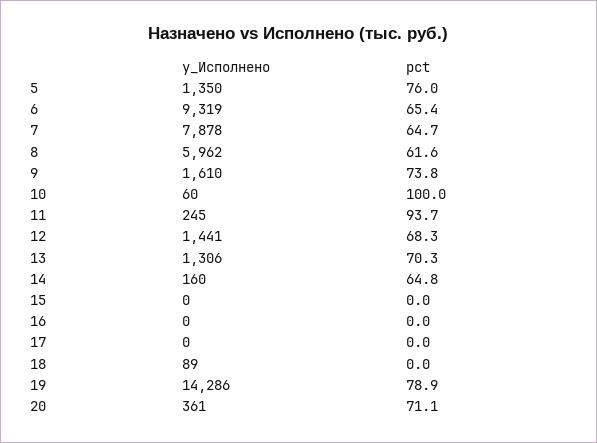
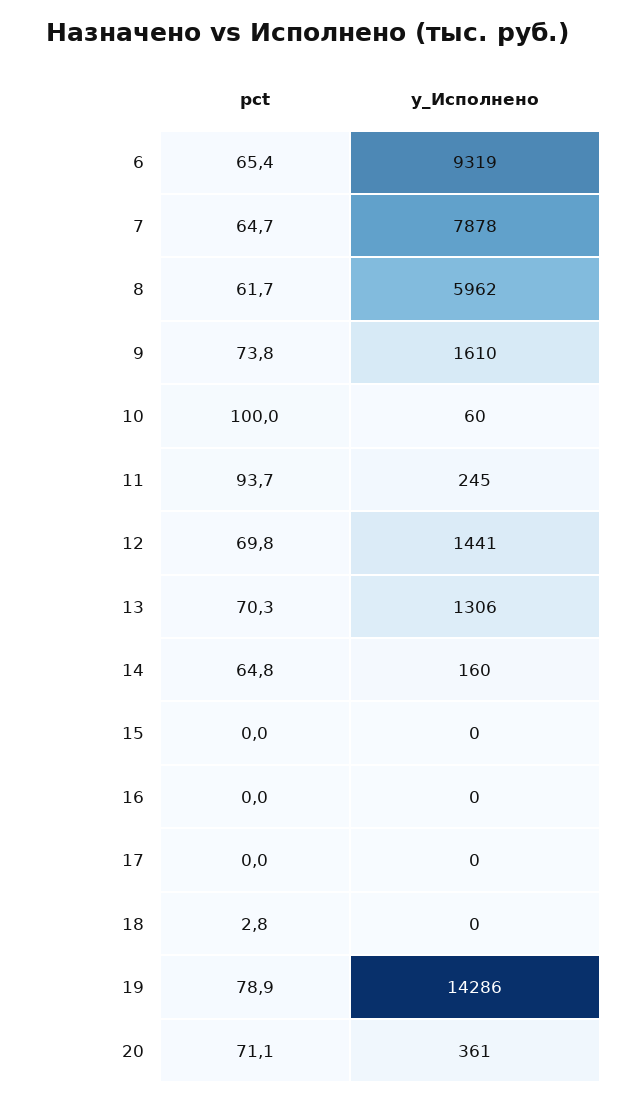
y_Исполнено, 5: 1350 -> none
pct, 5: 76 -> none
pct, 8: 61.6 -> 61.7
pct, 12: 68.3 -> 69.8
y_Исполнено, 18: 89 -> 0
pct, 18: 0 -> 2.8

